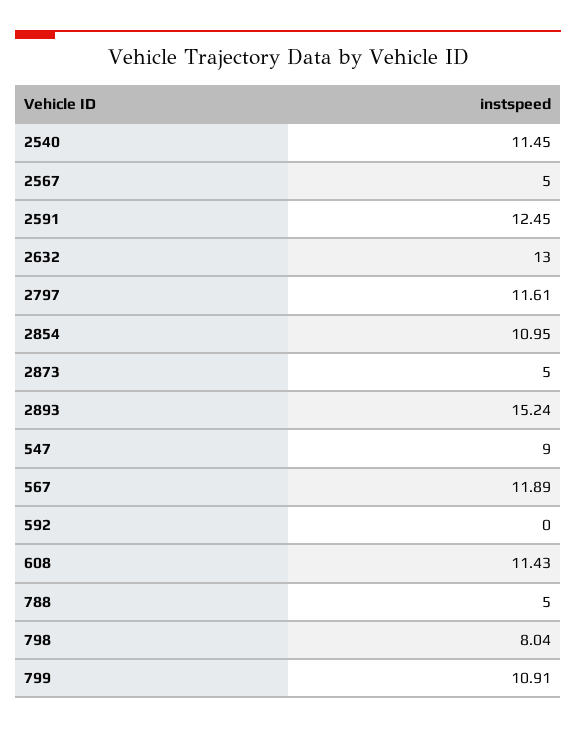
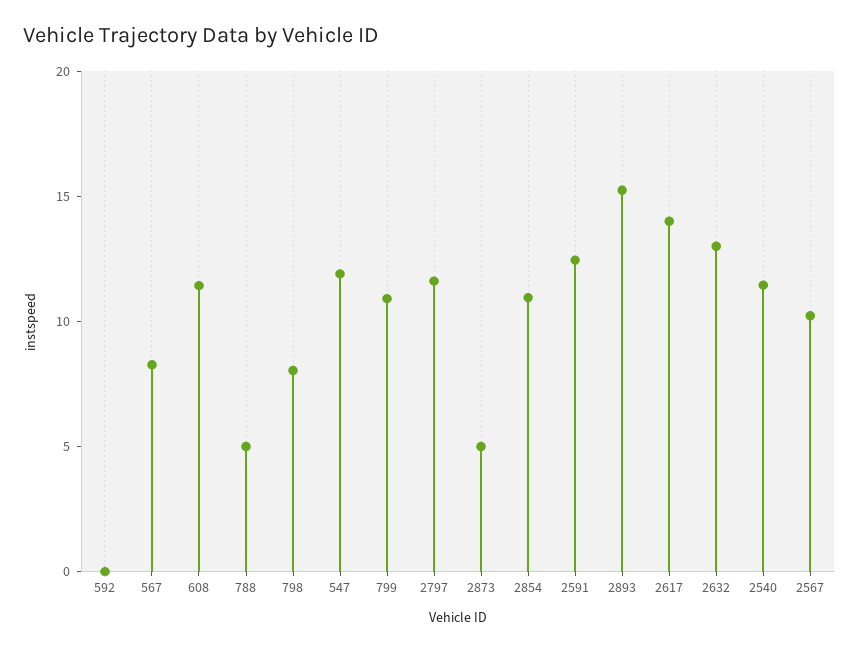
2567: 5 -> 10
547: 9 -> 12
567: 11.89 -> 8
2617: none -> 14

